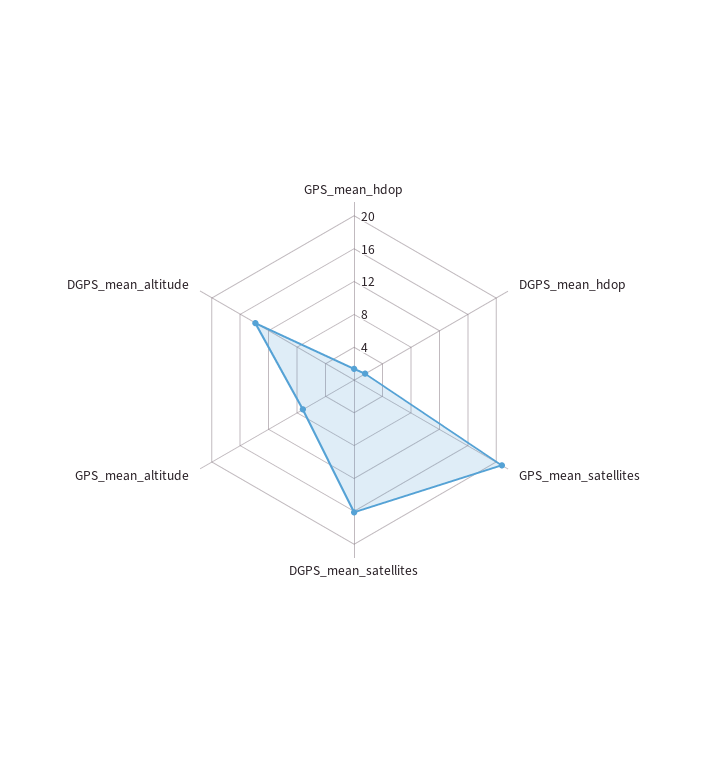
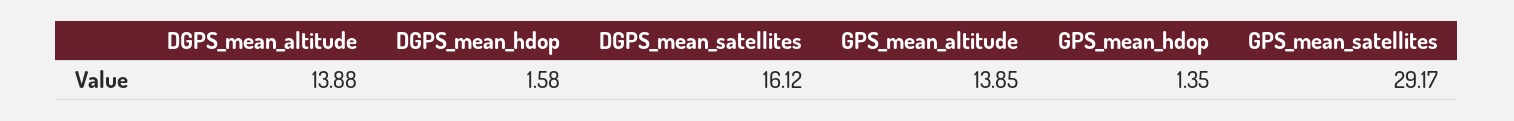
GPS_mean_satellites: 21 -> 29.17
GPS_mean_altitude: 7 -> 13.85

